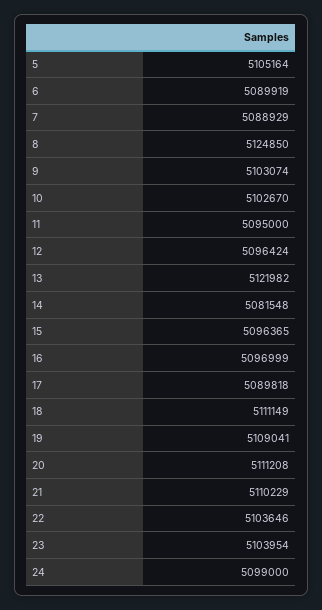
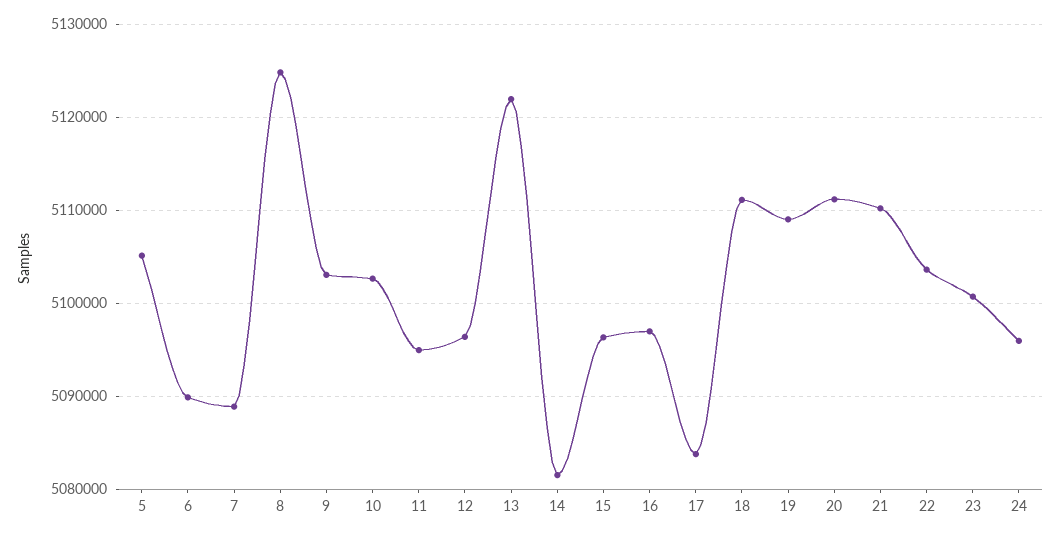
17: 5089818 -> 5084000
23: 5103954 -> 5101000
24: 5099000 -> 5096000

